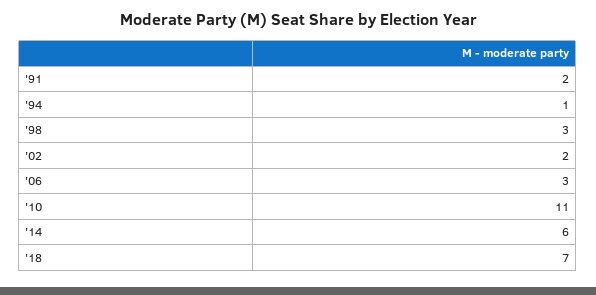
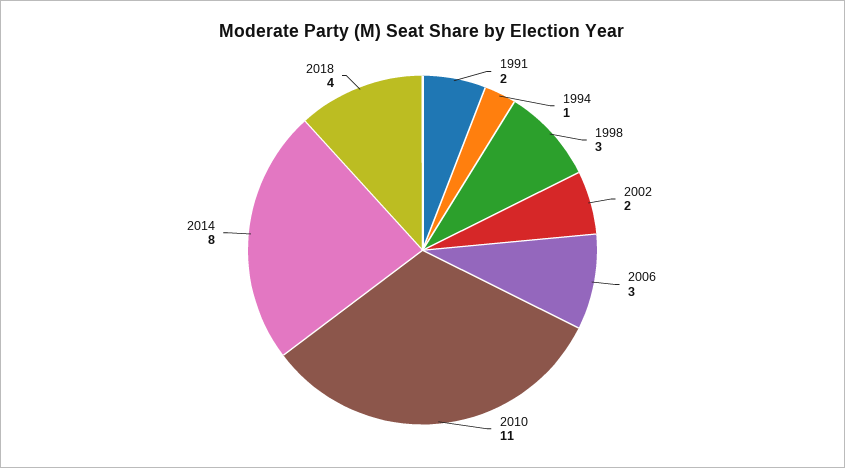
'14: 6 -> 8
'18: 7 -> 4

